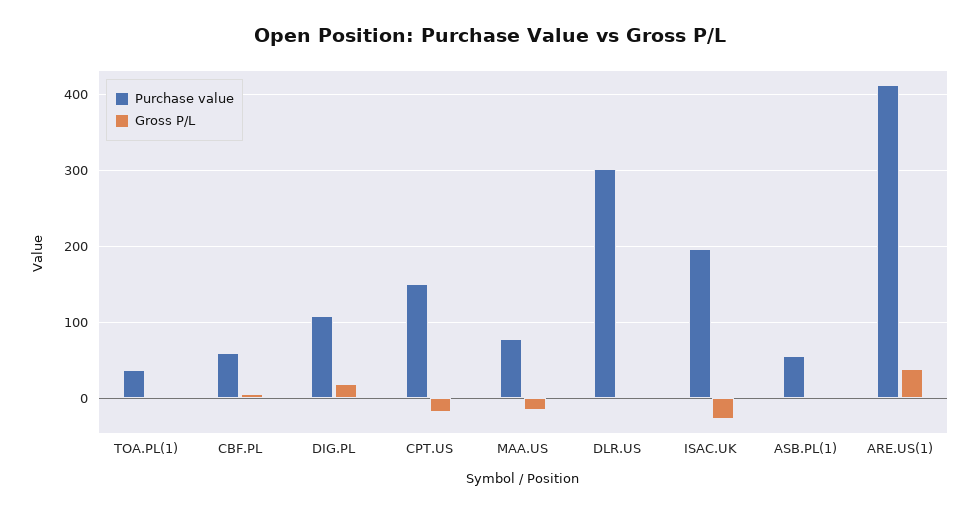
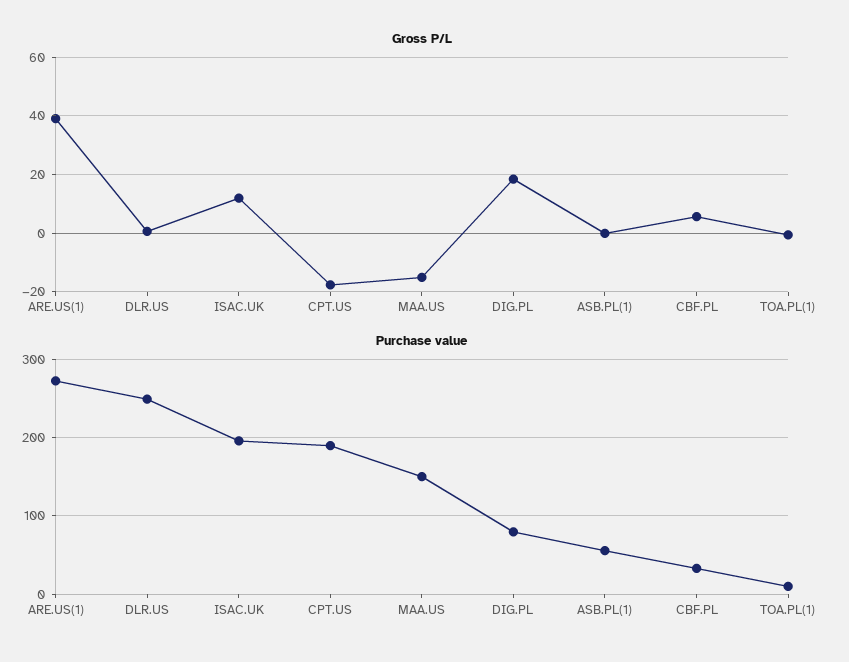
Purchase value, TOA.PL(1): 40 -> 10
Purchase value, CBF.PL: 60 -> 30
Purchase value, DIG.PL: 110 -> 80
Purchase value, CPT.US: 150 -> 190
Purchase value, MAA.US: 80 -> 150
Purchase value, DLR.US: 300 -> 250
Gross P/L, ISAC.UK: -30 -> 12.5
Purchase value, ARE.US(1): 410 -> 270

